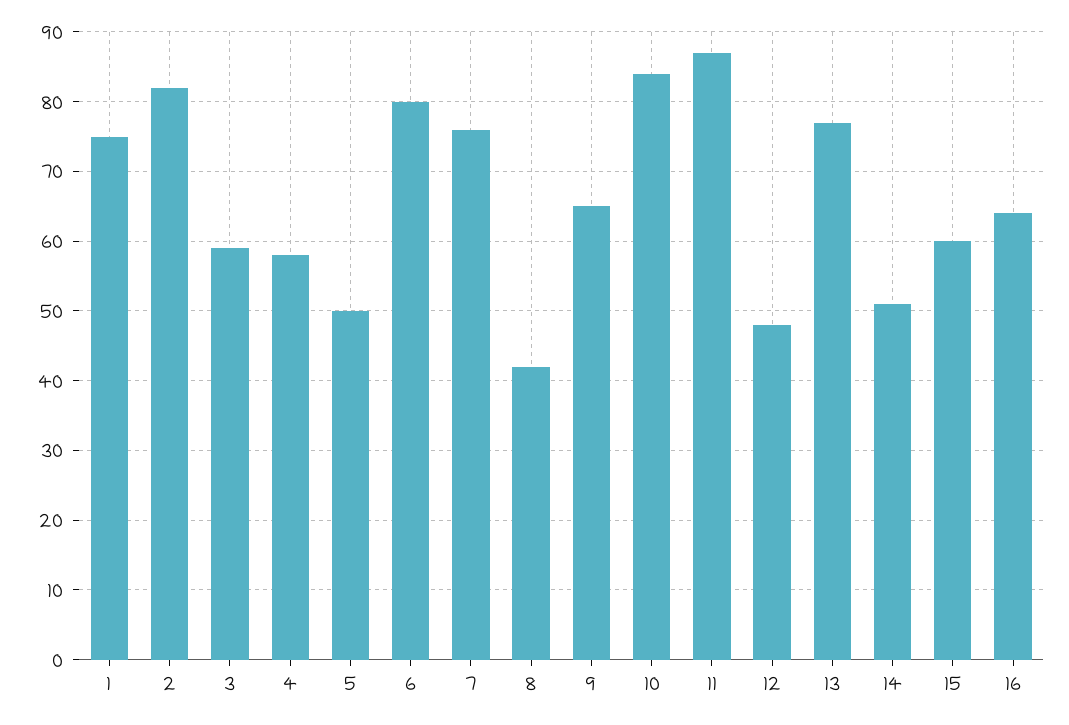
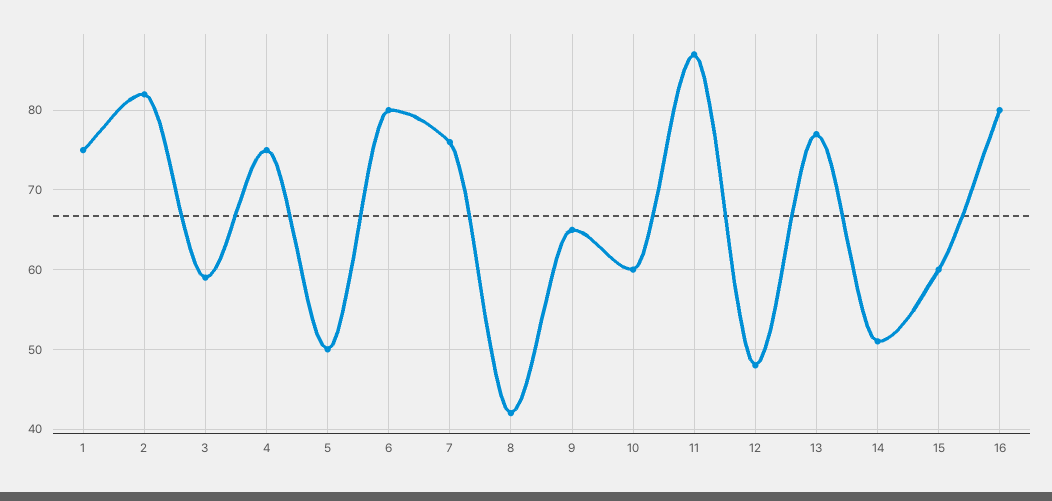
4: 58 -> 75
10: 84 -> 60
16: 64 -> 80

